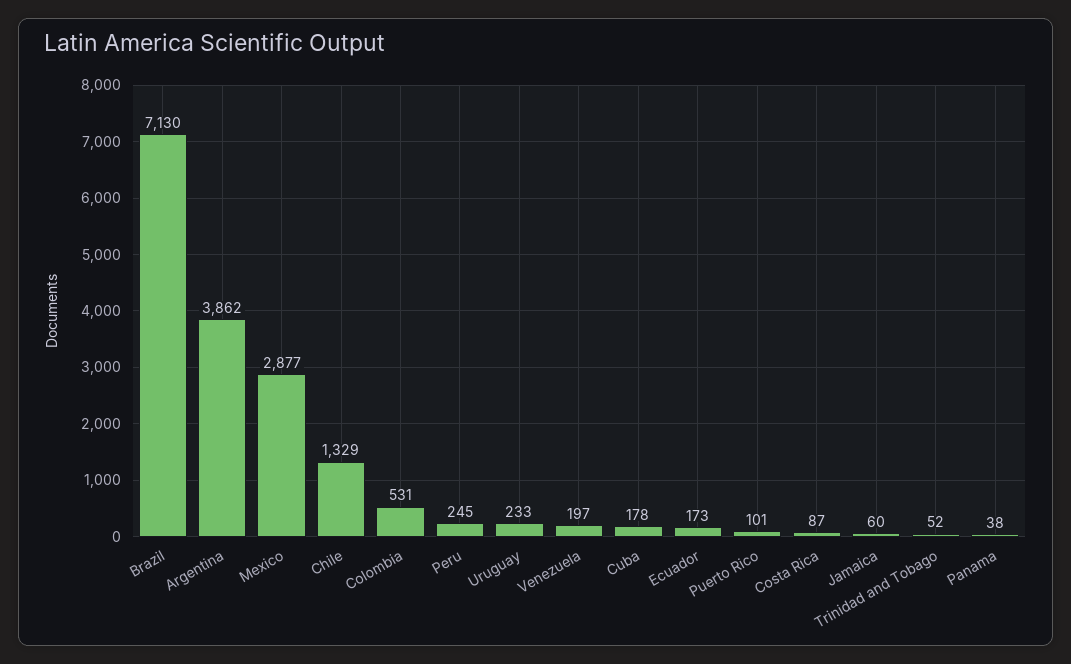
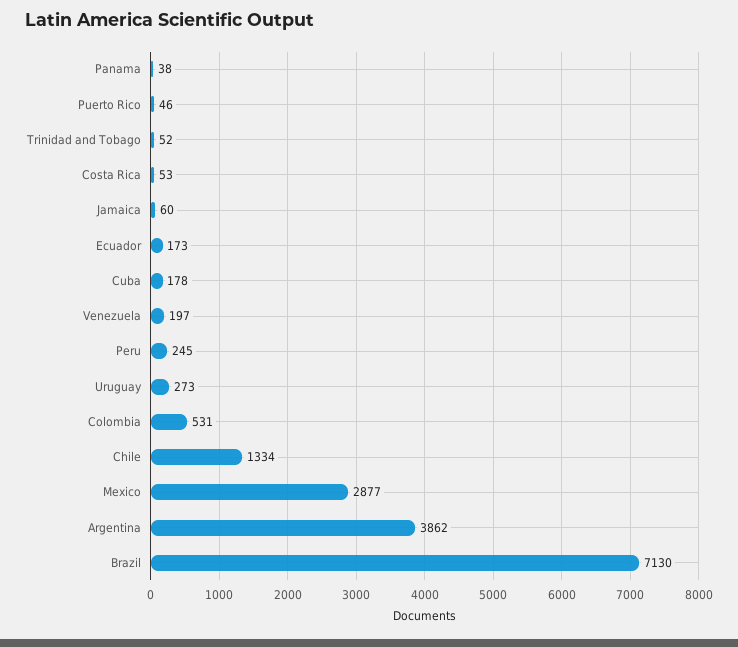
Chile: 1329 -> 1334
Uruguay: 233 -> 273
Puerto Rico: 101 -> 46
Costa Rica: 87 -> 53

